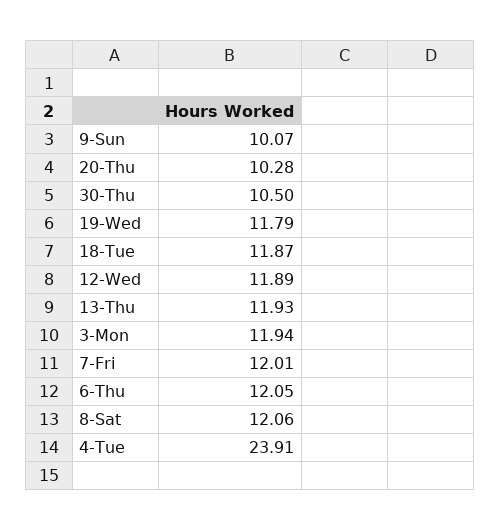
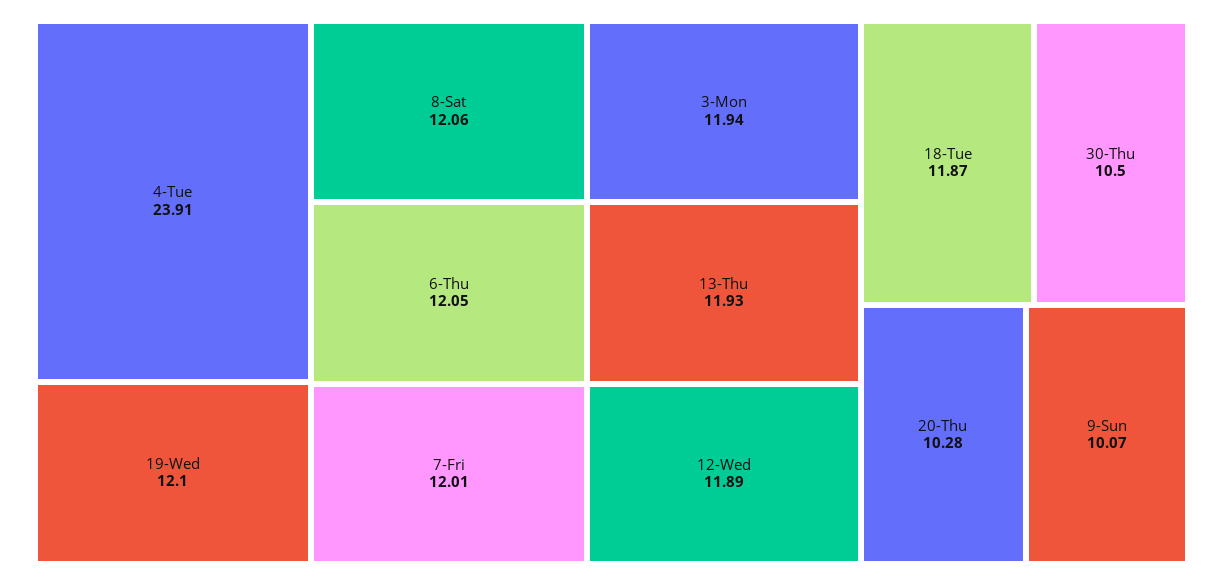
19-Wed: 11.79 -> 12.1

